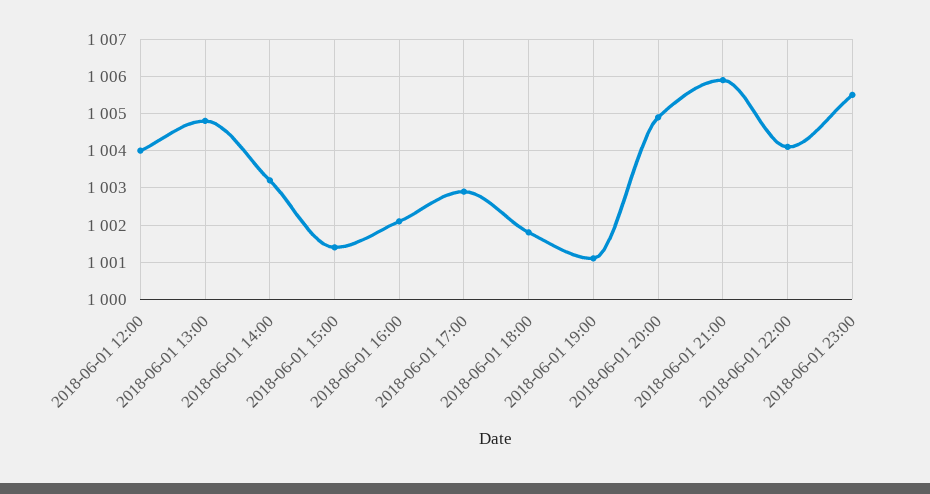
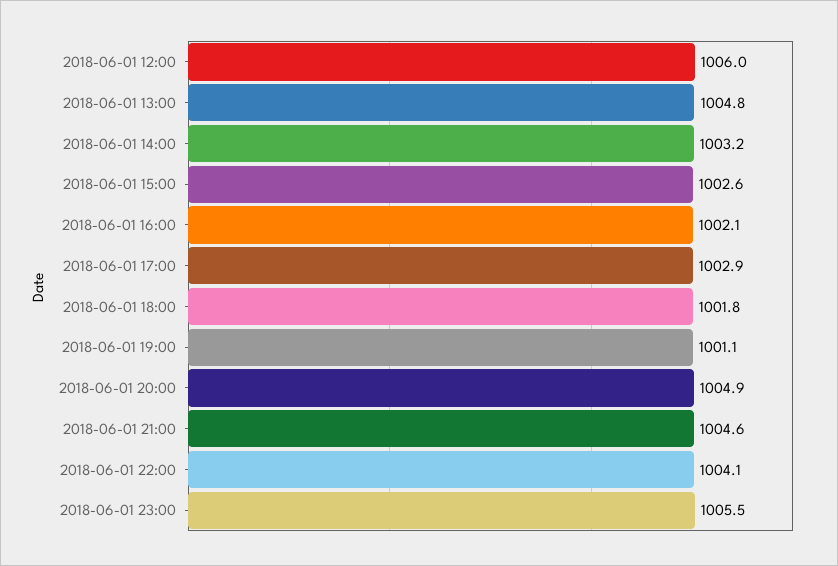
2018-06-01 12:00: 1004 -> 1006
2018-06-01 15:00: 1001.5 -> 1002.6
2018-06-01 21:00: 1006 -> 1004.6

